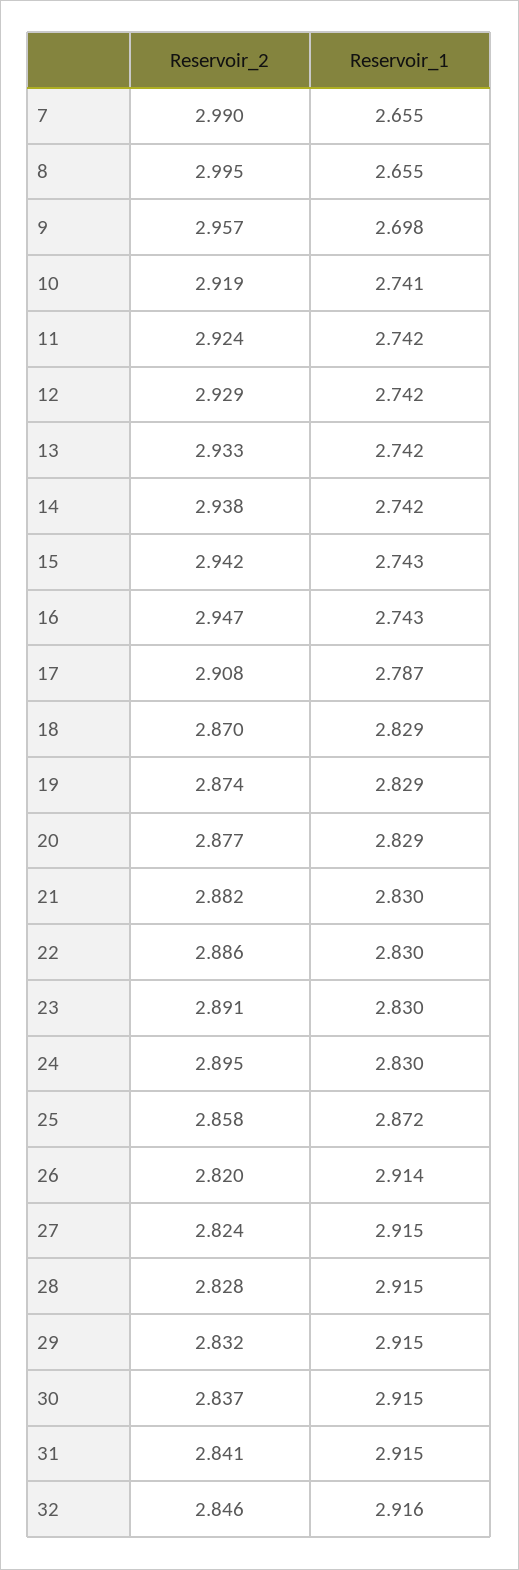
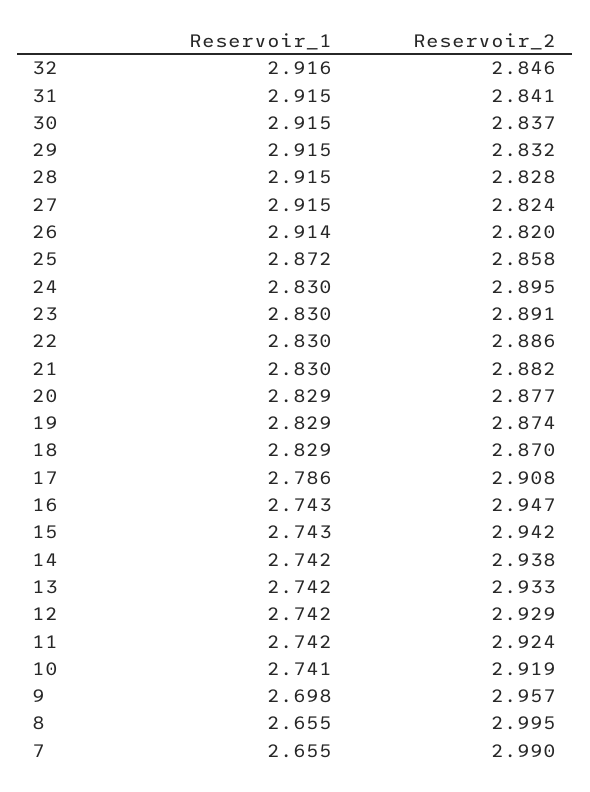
Reservoir_1, 17: 2.787 -> 2.786

